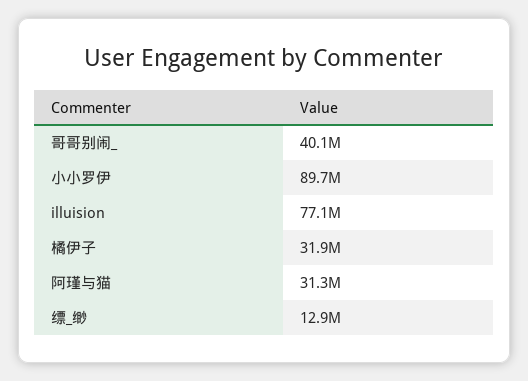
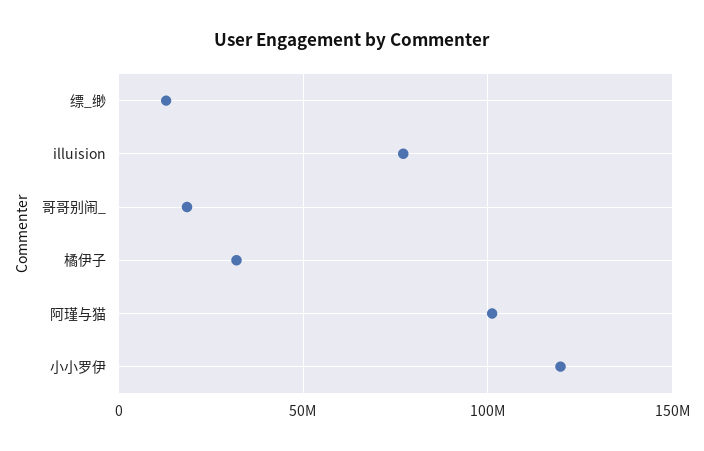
哥哥别闹_: 40100000 -> 20000000
小小罗伊: 89700000 -> 120000000
阿瑾与猫: 31300000 -> 100000000

